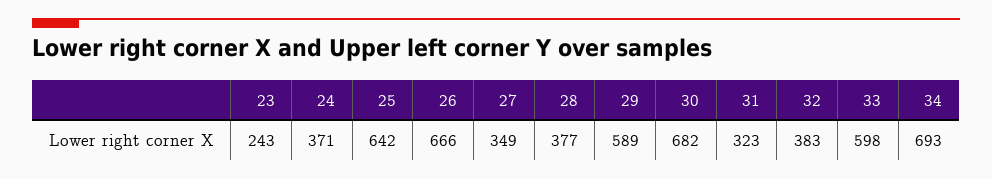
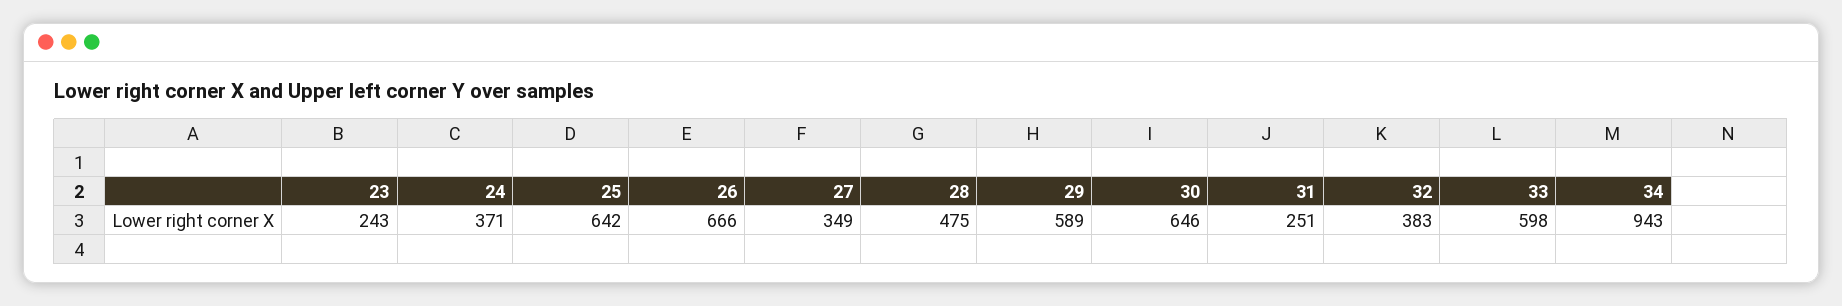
28: 377 -> 475
30: 682 -> 646
31: 323 -> 251
34: 693 -> 943

